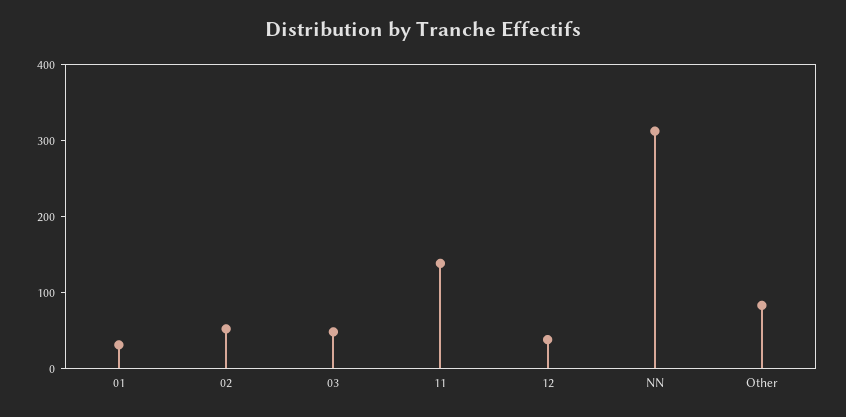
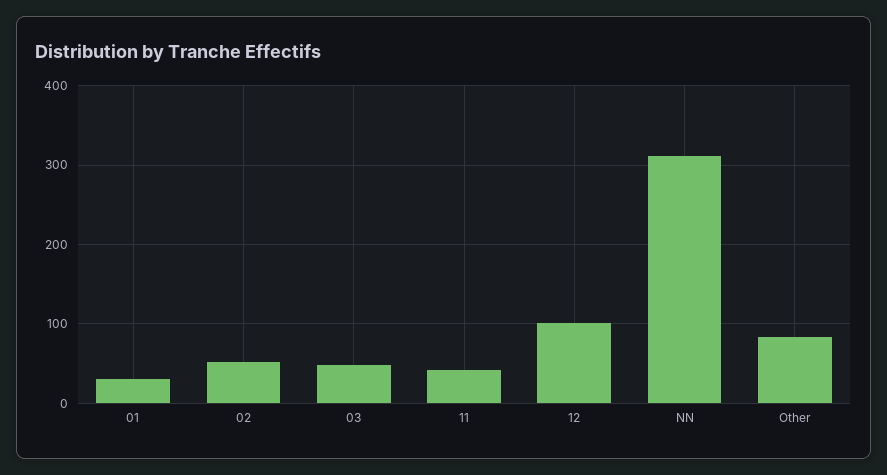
11: 140 -> 40
12: 40 -> 100

